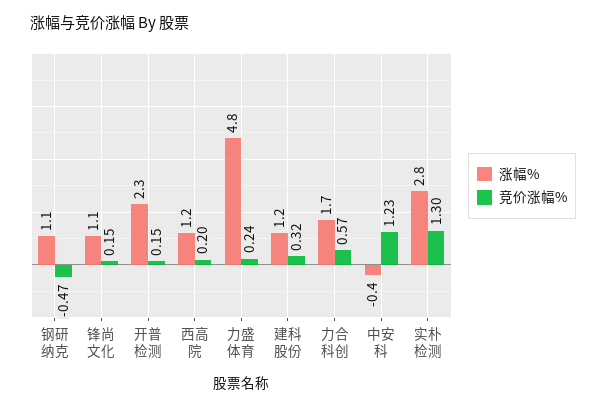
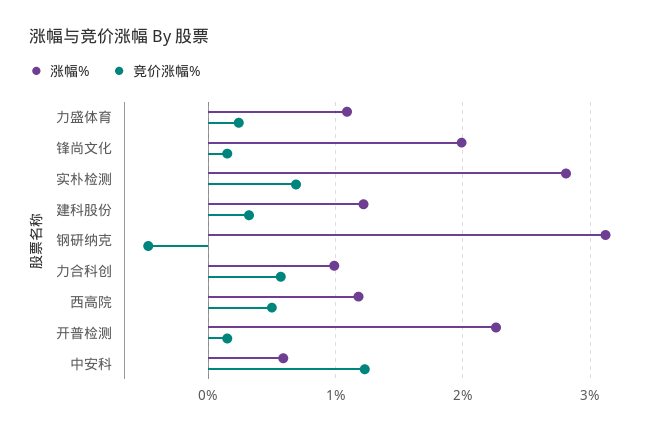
涨幅%, 钢研纳克: 1.1 -> 3.1
涨幅%, 锋尚文化: 1.1 -> 2
竞价涨幅%, 西高院: 0.2 -> 0.5
涨幅%, 力盛体育: 4.8 -> 1.1
涨幅%, 力合科创: 1.7 -> 1
涨幅%, 中安科: -0.4 -> 0.6
竞价涨幅%, 实朴检测: 1.3 -> 0.7

